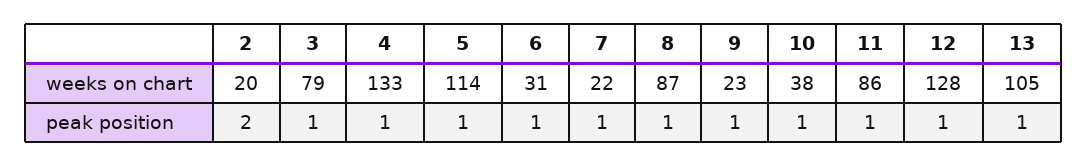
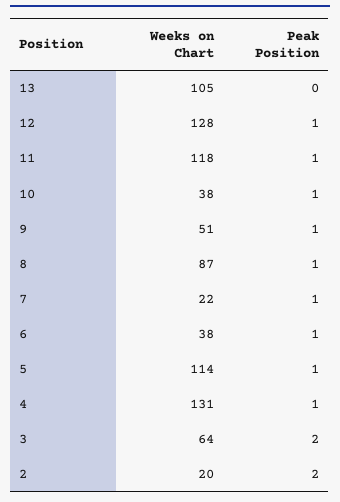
3, weeks on chart: 79 -> 64
4, weeks on chart: 133 -> 131
6, weeks on chart: 31 -> 38
9, weeks on chart: 23 -> 51
11, weeks on chart: 86 -> 118
3, peak position: 1 -> 2
13, peak position: 1 -> 0

